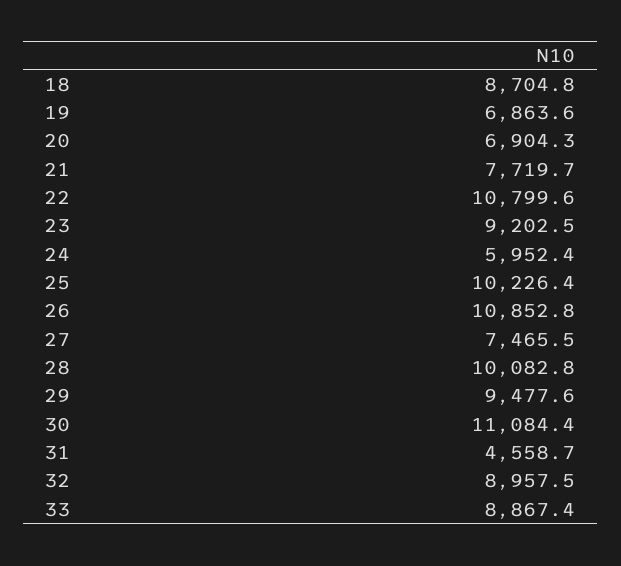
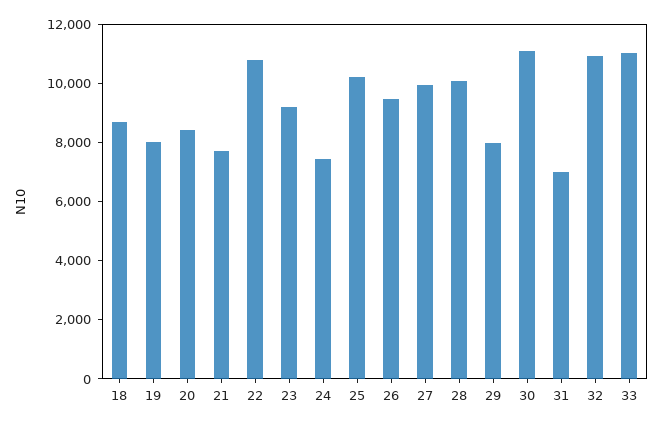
19: 6863.6 -> 8000
20: 6904.3 -> 8500
24: 5952.4 -> 7500
26: 10852.8 -> 9500
27: 7465.5 -> 10000
29: 9477.6 -> 8000
31: 4558.7 -> 7000
32: 8957.5 -> 11000
33: 8867.4 -> 11000

